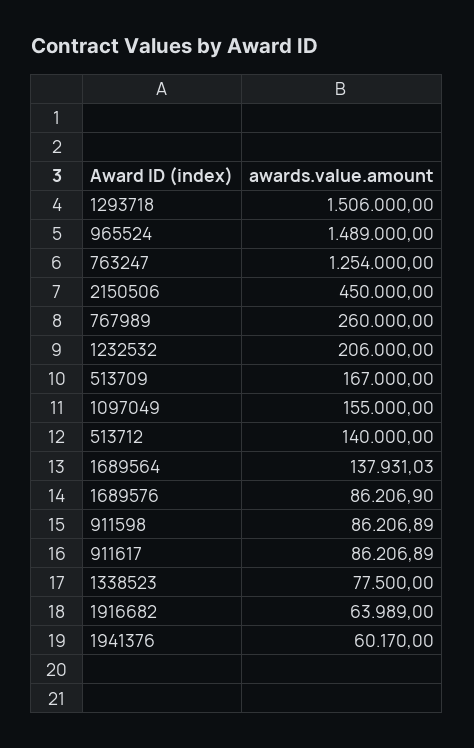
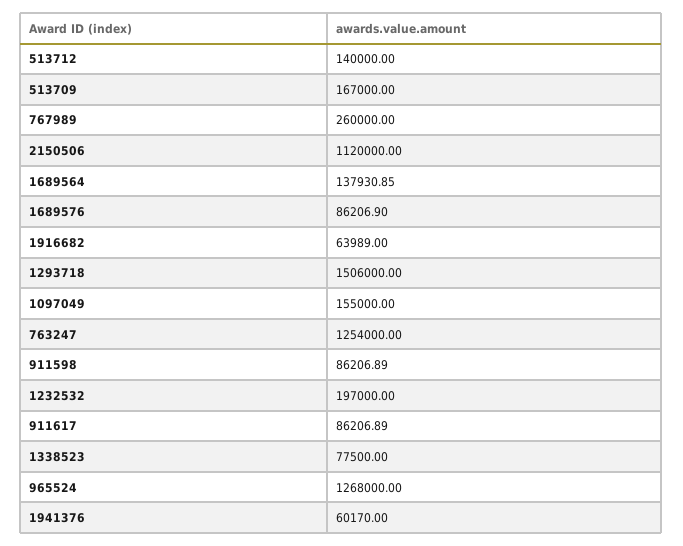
965524: 1489000 -> 1268000
2150506: 450000 -> 1120000
1232532: 206000 -> 197000
1689564: 137931.03 -> 137930.85

